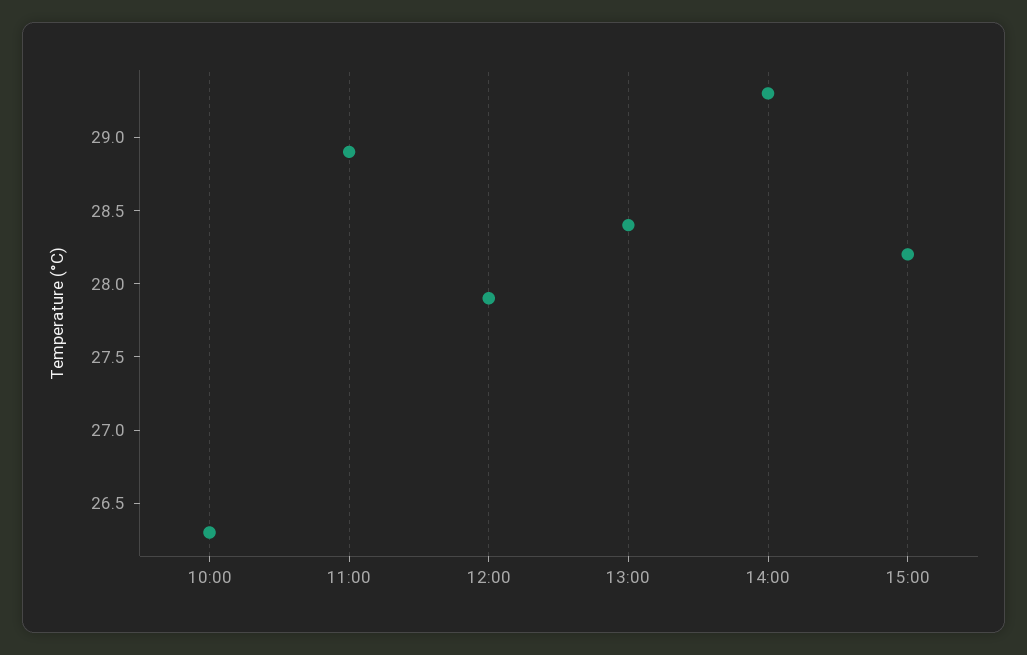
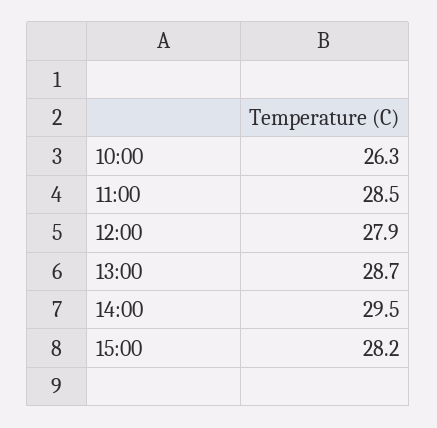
11:00: 28.9 -> 28.5
13:00: 28.4 -> 28.7
14:00: 29.3 -> 29.5

